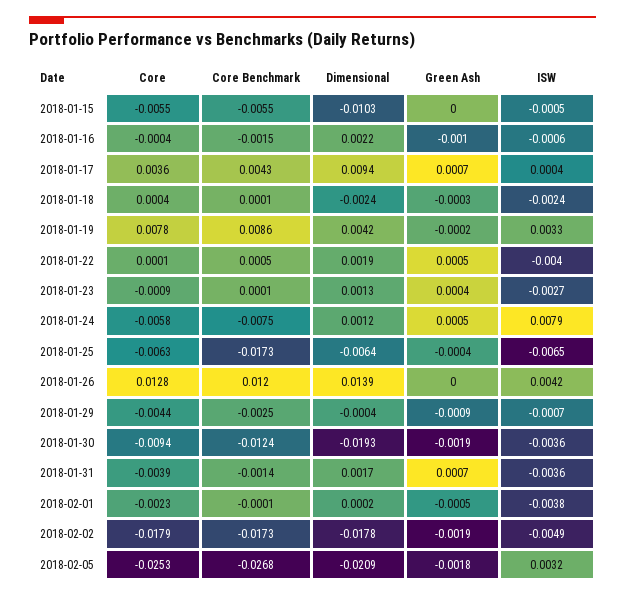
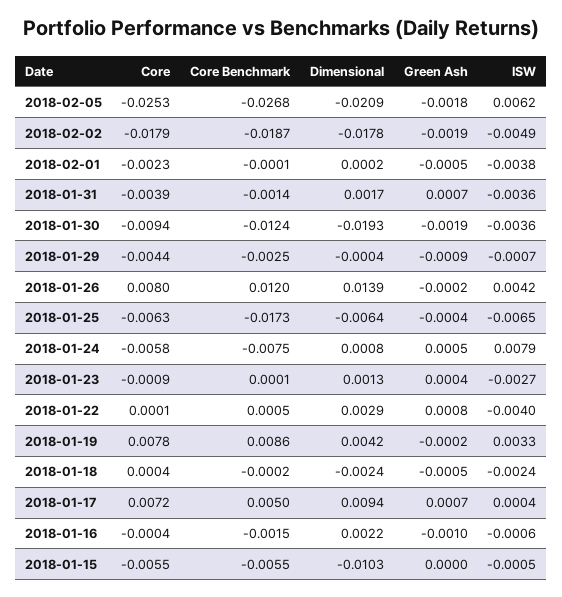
Core, 2018-01-17: 0.0036 -> 0.0072
Core Benchmark, 2018-01-17: 0.0043 -> 0.005
Core Benchmark, 2018-01-18: 0.0001 -> -0.0002
Green Ash, 2018-01-18: -0.0003 -> -0.0005
Dimensional, 2018-01-22: 0.0019 -> 0.0029
Green Ash, 2018-01-22: 0.0005 -> 0.0008
Dimensional, 2018-01-24: 0.0012 -> 0.0008
Core, 2018-01-26: 0.0128 -> 0.008
Green Ash, 2018-01-26: 0 -> -0.0002
Core Benchmark, 2018-02-02: -0.0173 -> -0.0187
ISW, 2018-02-05: 0.0032 -> 0.0062

